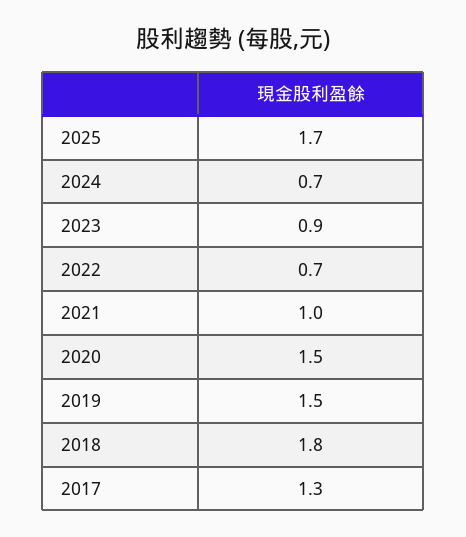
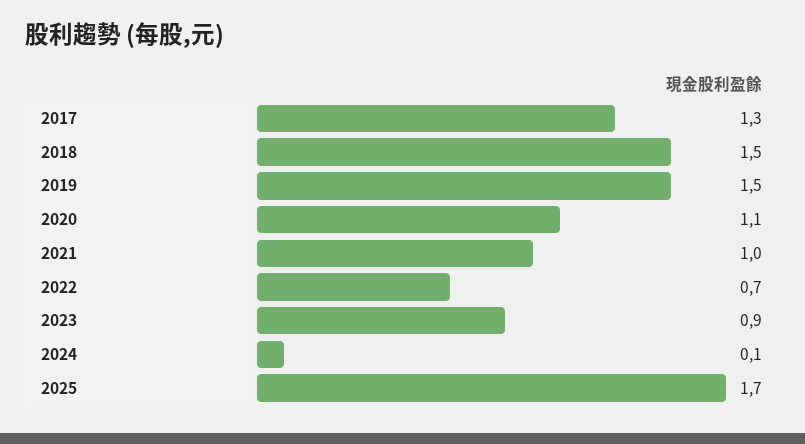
2024: 0.7 -> 0.1
2020: 1.5 -> 1.1
2018: 1.8 -> 1.5

